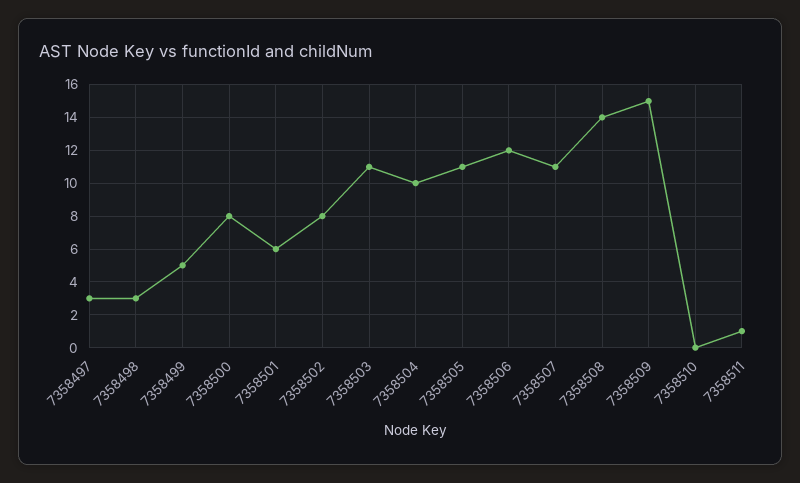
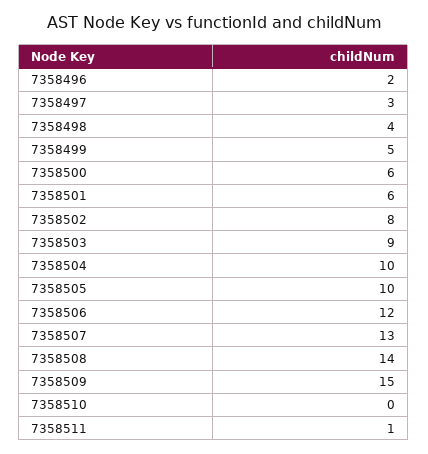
7358498: 3 -> 4
7358500: 8 -> 6
7358503: 11 -> 9
7358505: 11 -> 10
7358507: 11 -> 13
7358496: none -> 2

